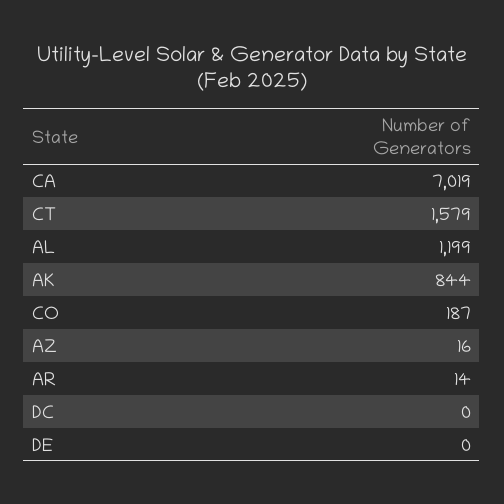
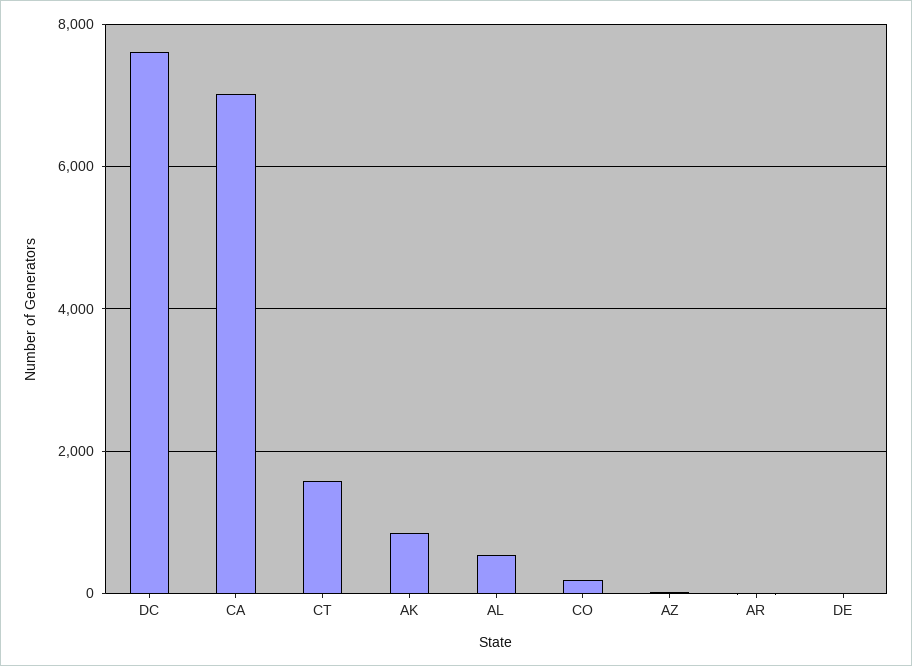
AL: 1199 -> 600
DC: 0 -> 7600

